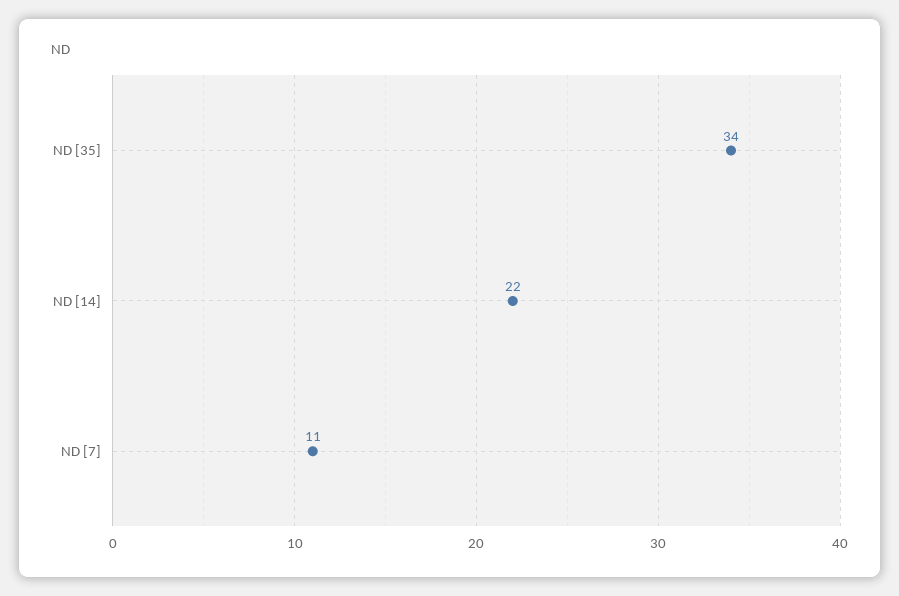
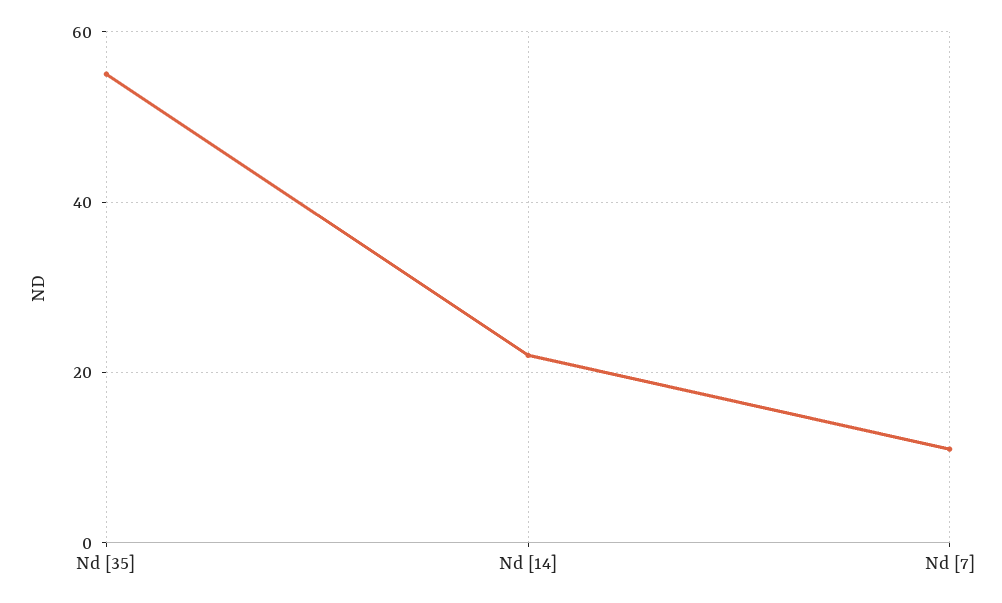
ND [35]: 34 -> 55

